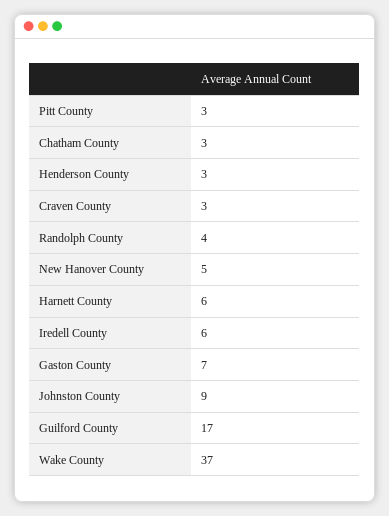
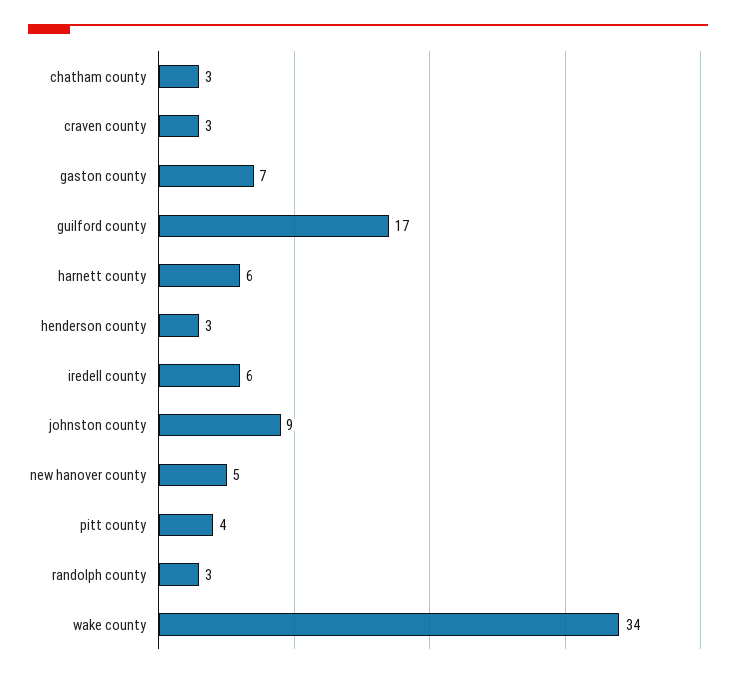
Pitt County: 3 -> 4
Randolph County: 4 -> 3
Wake County: 37 -> 34

